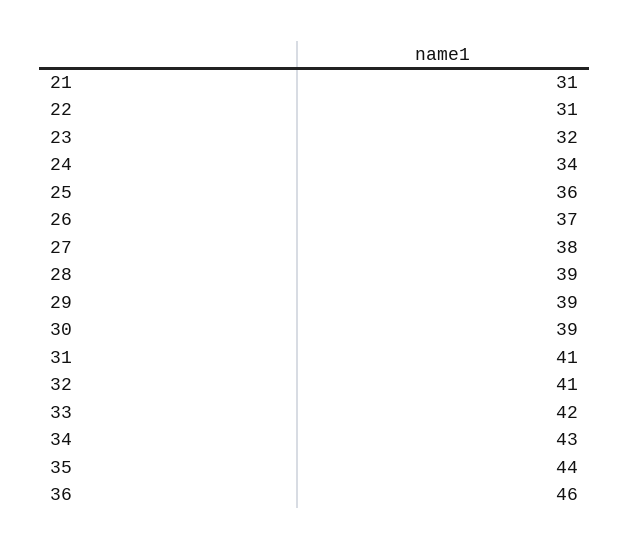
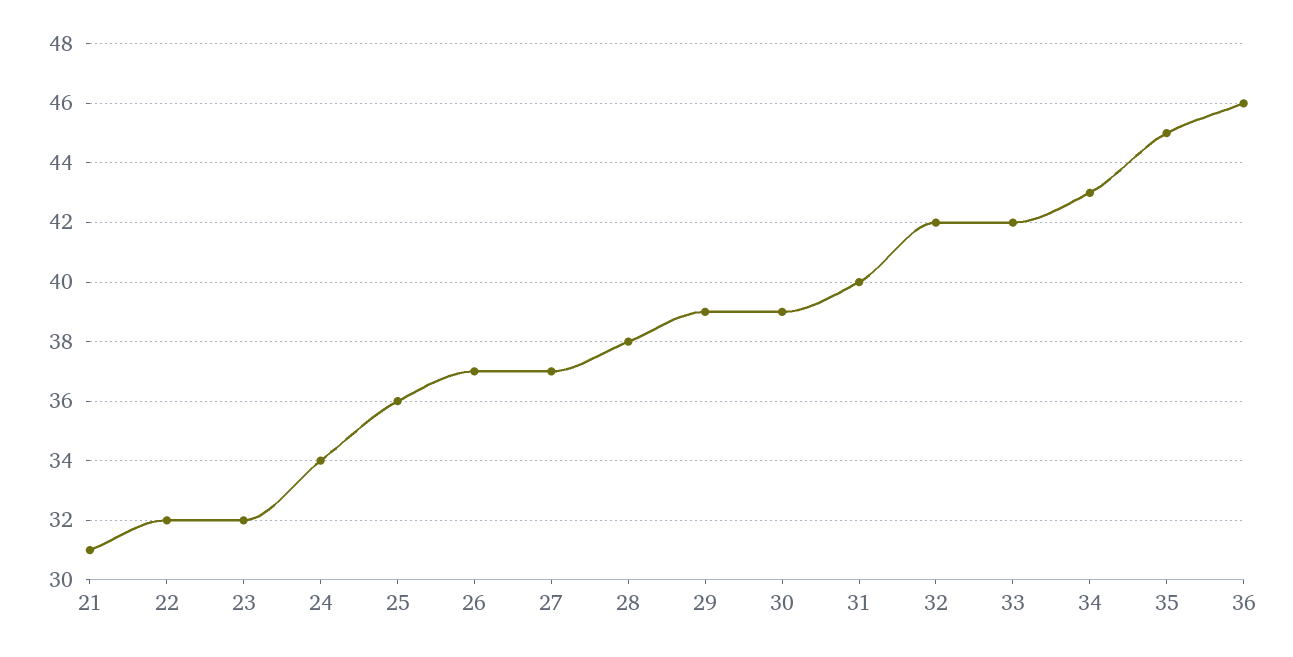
22: 31 -> 32
27: 38 -> 37
28: 39 -> 38
31: 41 -> 40
32: 41 -> 42
35: 44 -> 45

